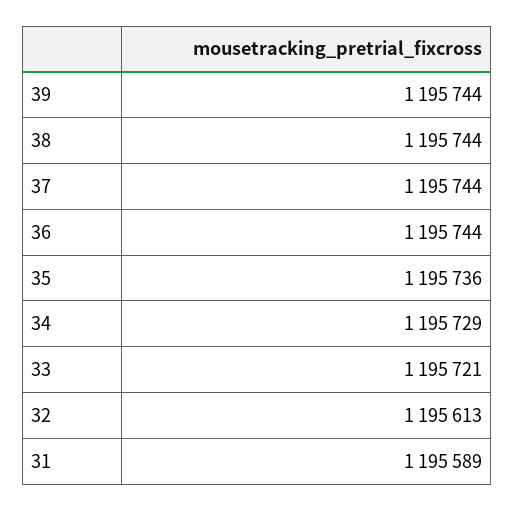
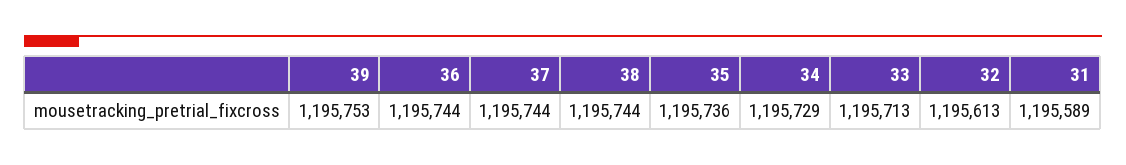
39: 1195744 -> 1195753
33: 1195721 -> 1195713

